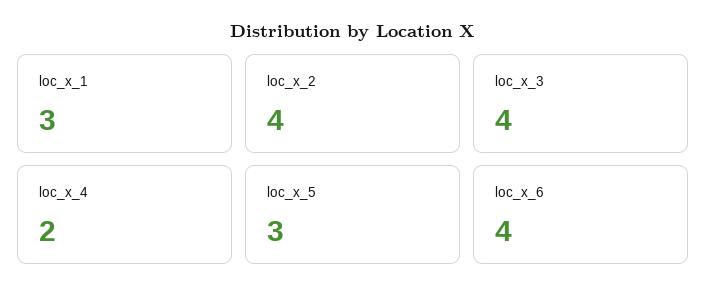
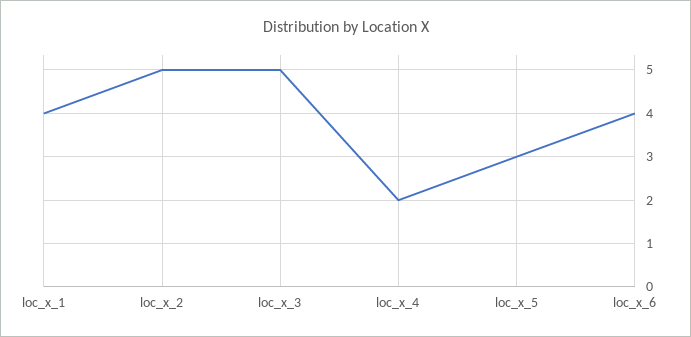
loc_x_1: 3 -> 4
loc_x_2: 4 -> 5
loc_x_3: 4 -> 5

